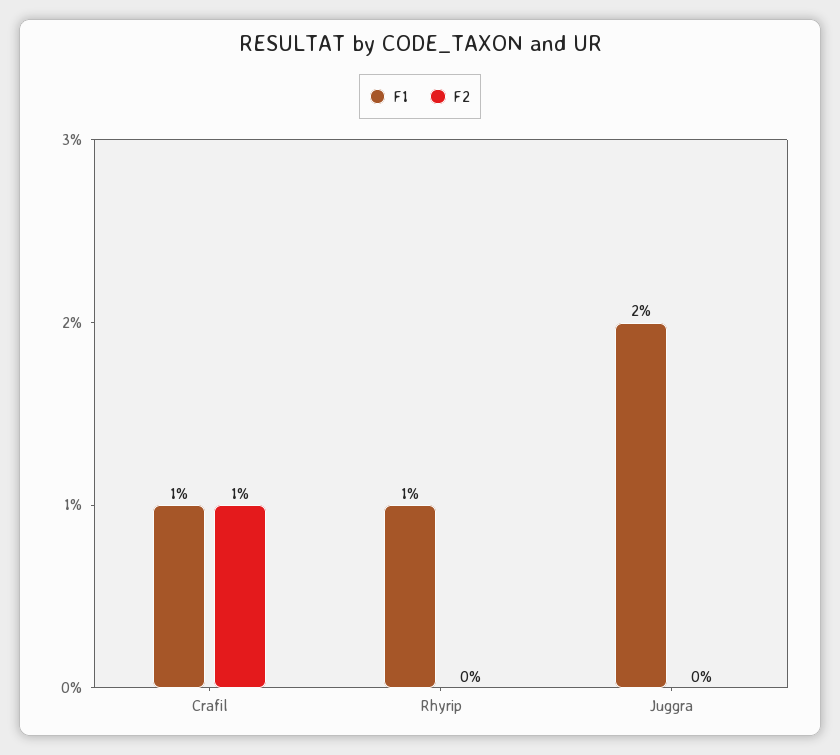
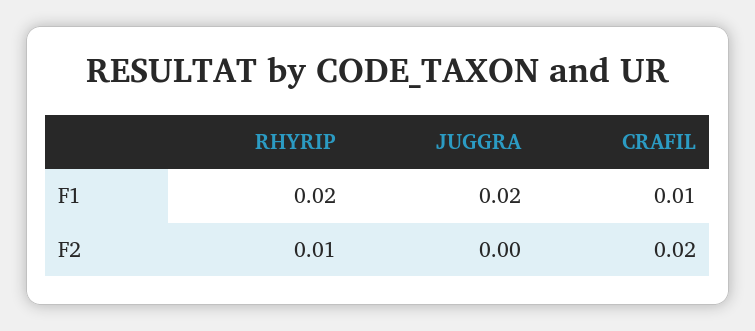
F2, Crafil: 0.01 -> 0.02
F1, Rhyrip: 0.01 -> 0.02
F2, Rhyrip: 0 -> 0.01

